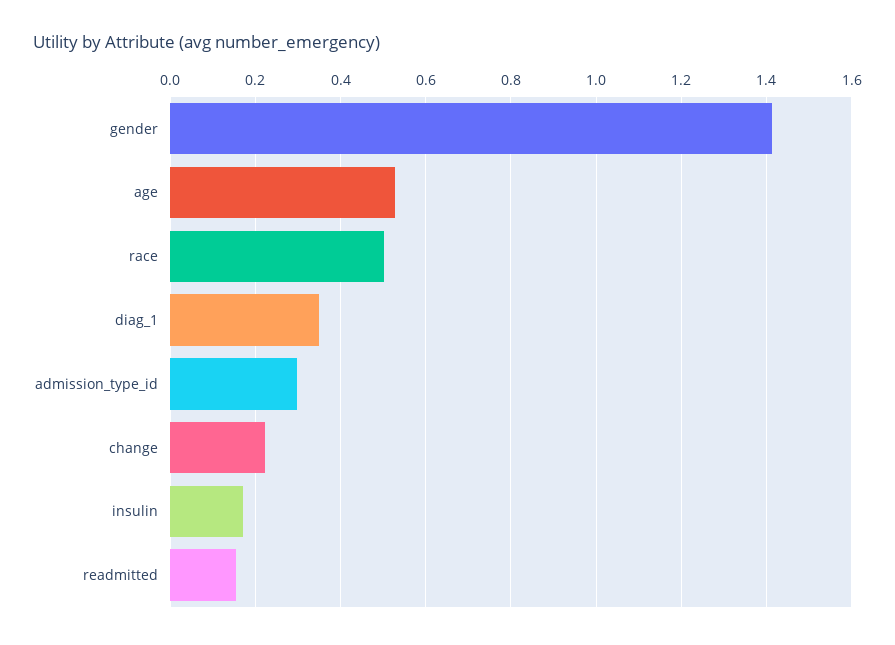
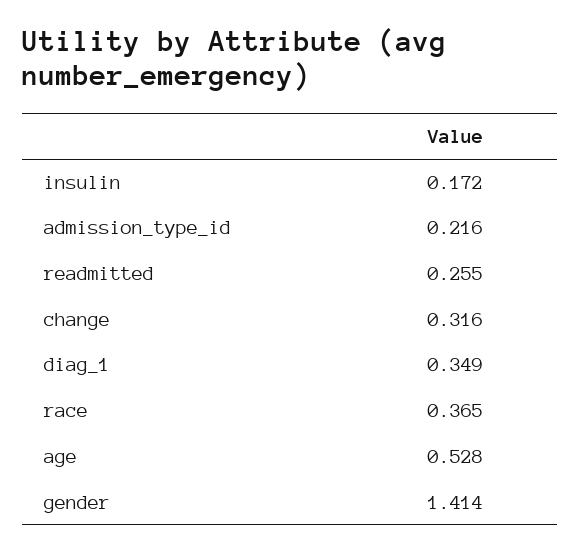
race: 0.5 -> 0.365
admission_type_id: 0.3 -> 0.216
change: 0.22 -> 0.316
readmitted: 0.16 -> 0.255

